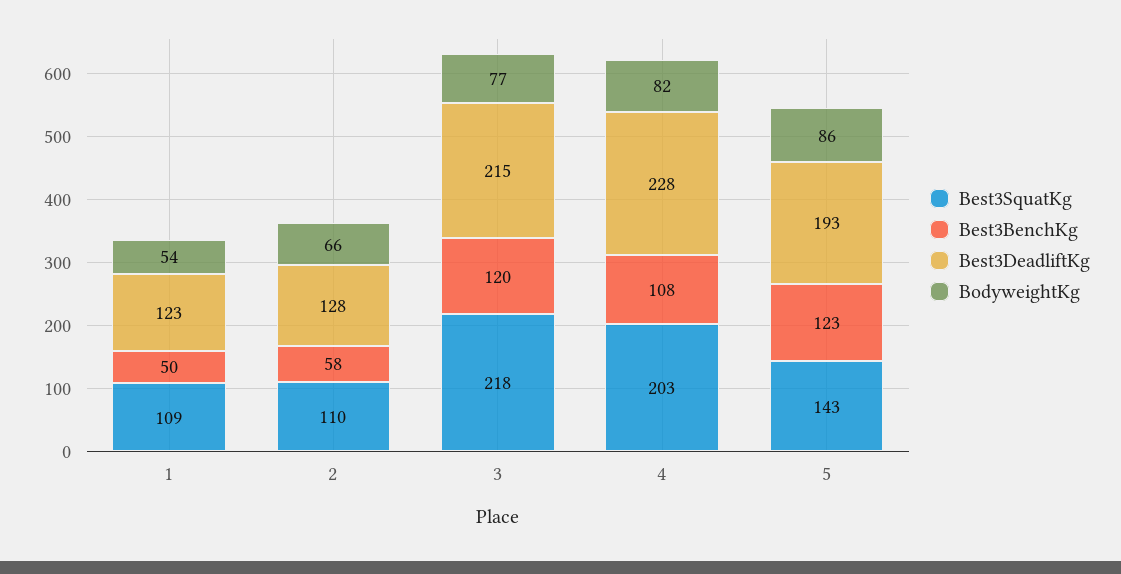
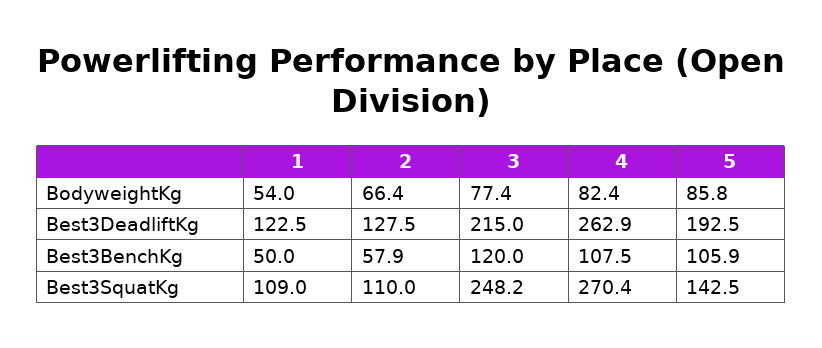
Best3SquatKg, 3: 218 -> 248.2
Best3SquatKg, 4: 203 -> 270.4
Best3DeadliftKg, 4: 228 -> 262.9
Best3BenchKg, 5: 123 -> 105.9

